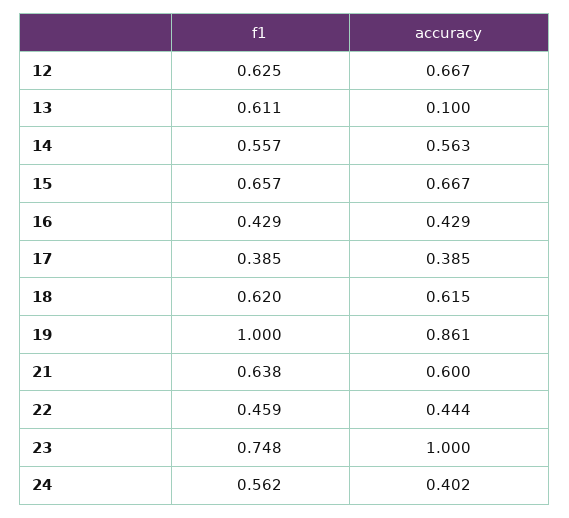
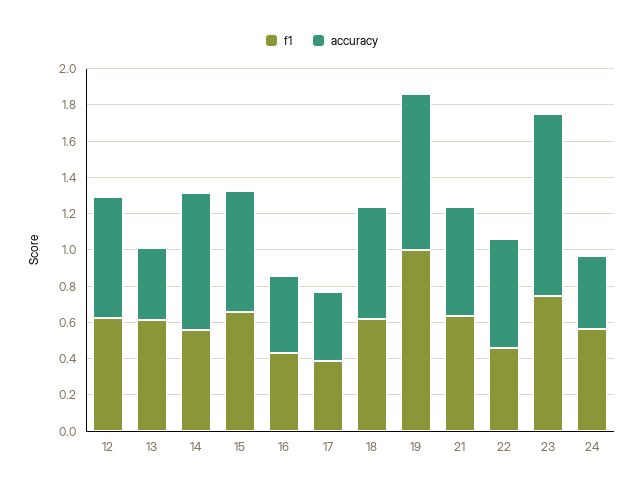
accuracy, 13: 0.1 -> 0.4
accuracy, 14: 0.563 -> 0.75
accuracy, 22: 0.444 -> 0.6

